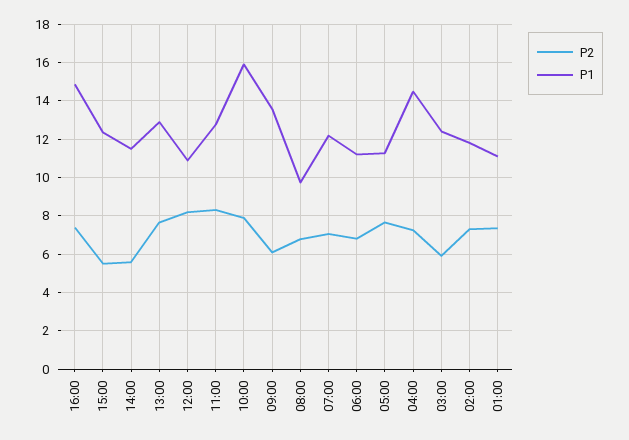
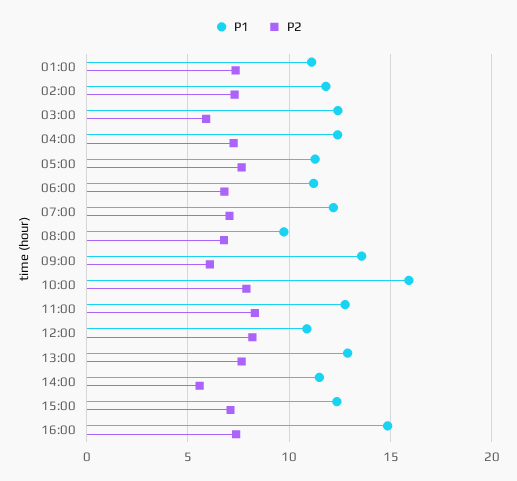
P2, 15:00: 5.5 -> 7
P1, 04:00: 14.5 -> 12.5

